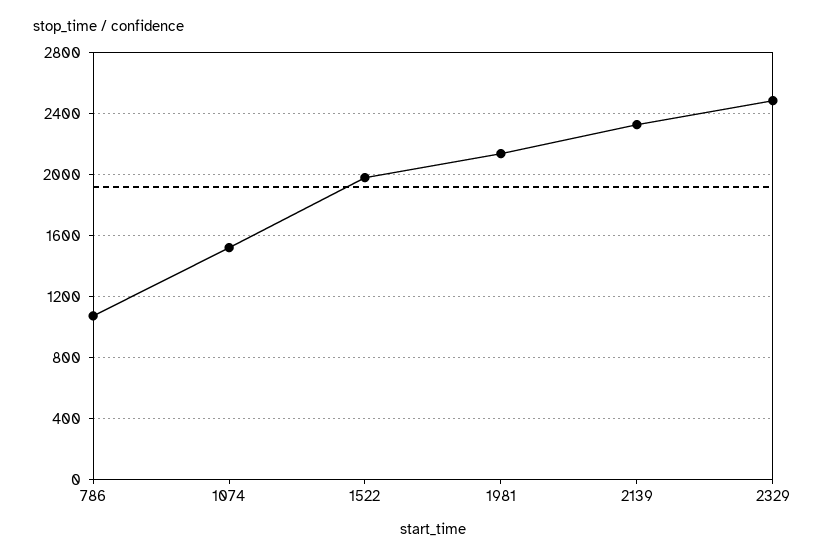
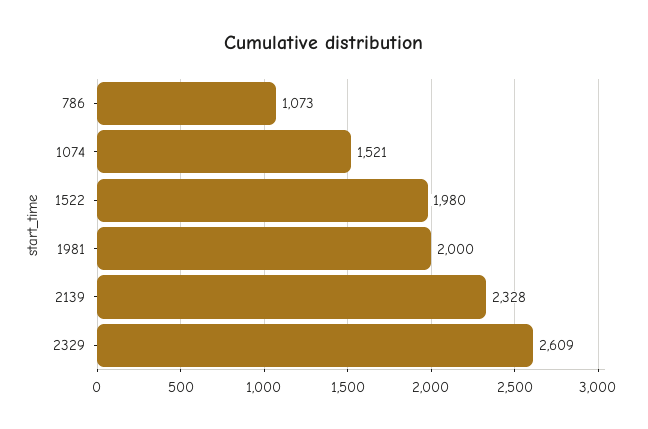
1981: 2150 -> 2000
2329: 2500 -> 2609

